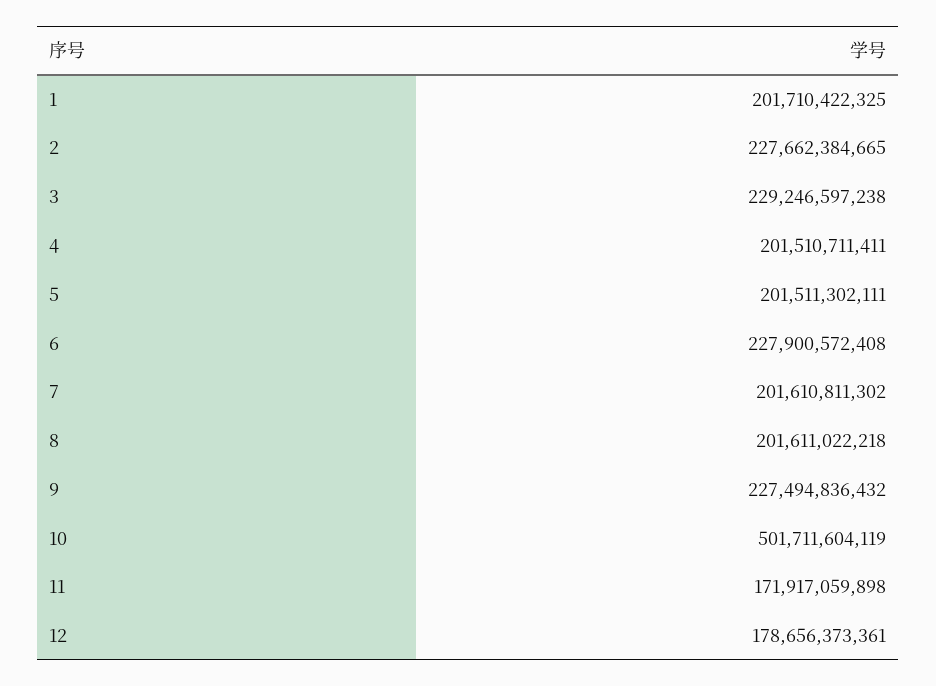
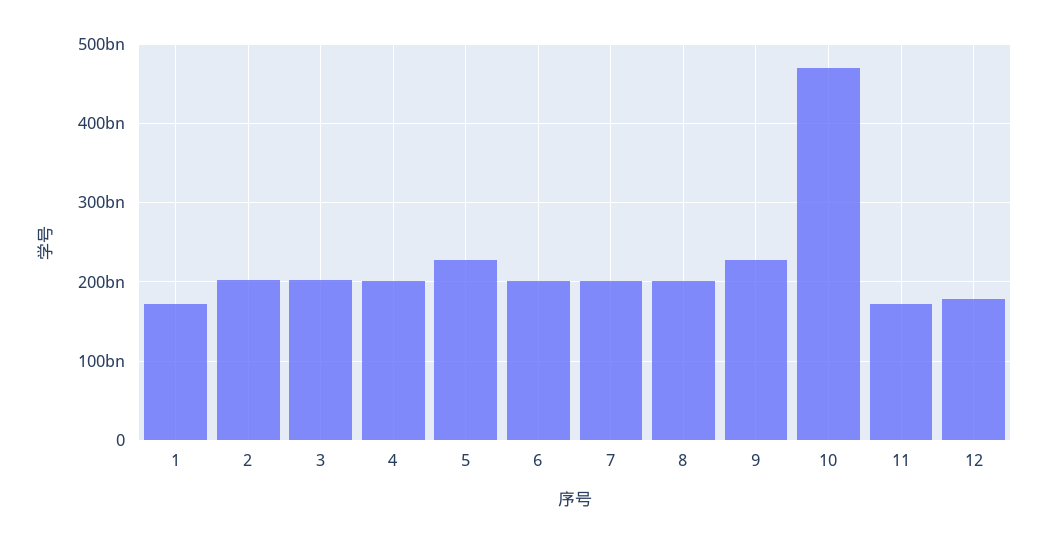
1: 201710422325 -> 170000000000
2: 227662384665 -> 200000000000
3: 229246597238 -> 200000000000
5: 201511302111 -> 230000000000
6: 227900572408 -> 200000000000
10: 501711604119 -> 470000000000

